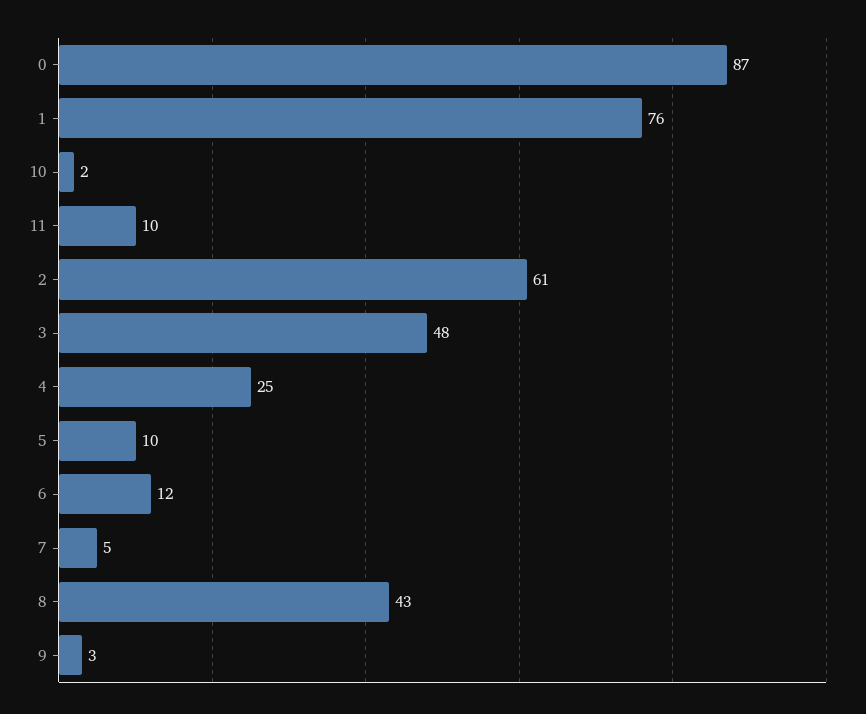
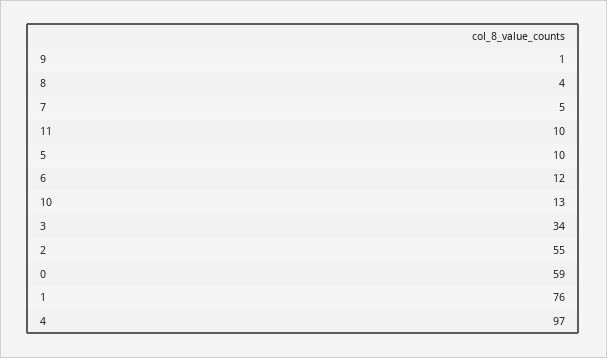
0: 87 -> 59
10: 2 -> 13
2: 61 -> 55
3: 48 -> 34
4: 25 -> 97
8: 43 -> 4
9: 3 -> 1

